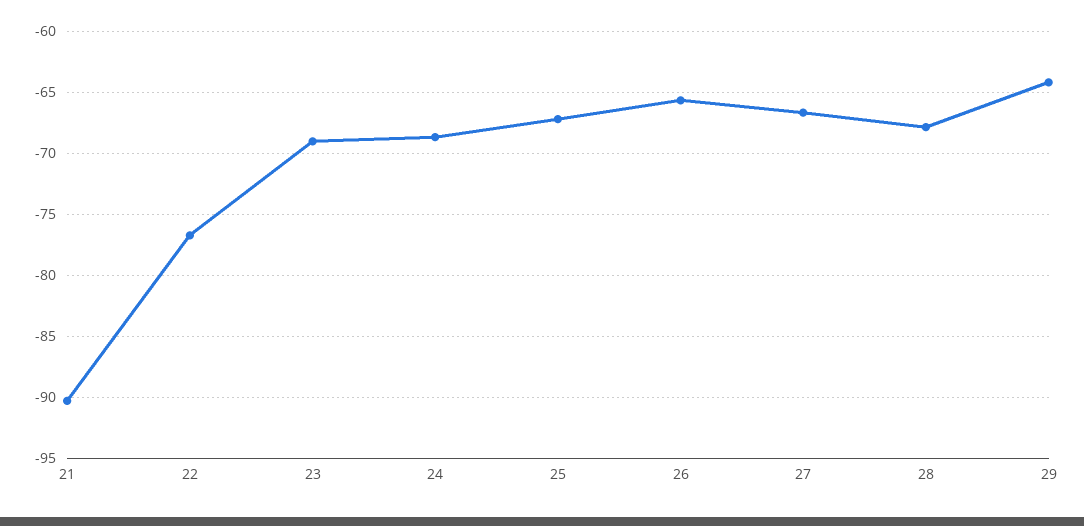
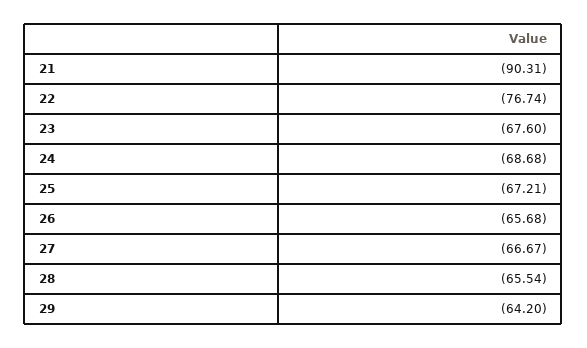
23: -69 -> -67.6
28: -68 -> -65.54

